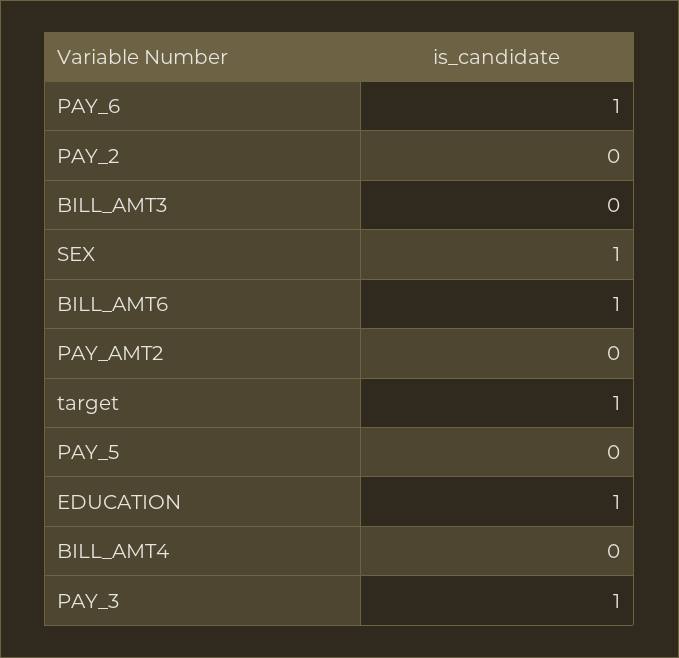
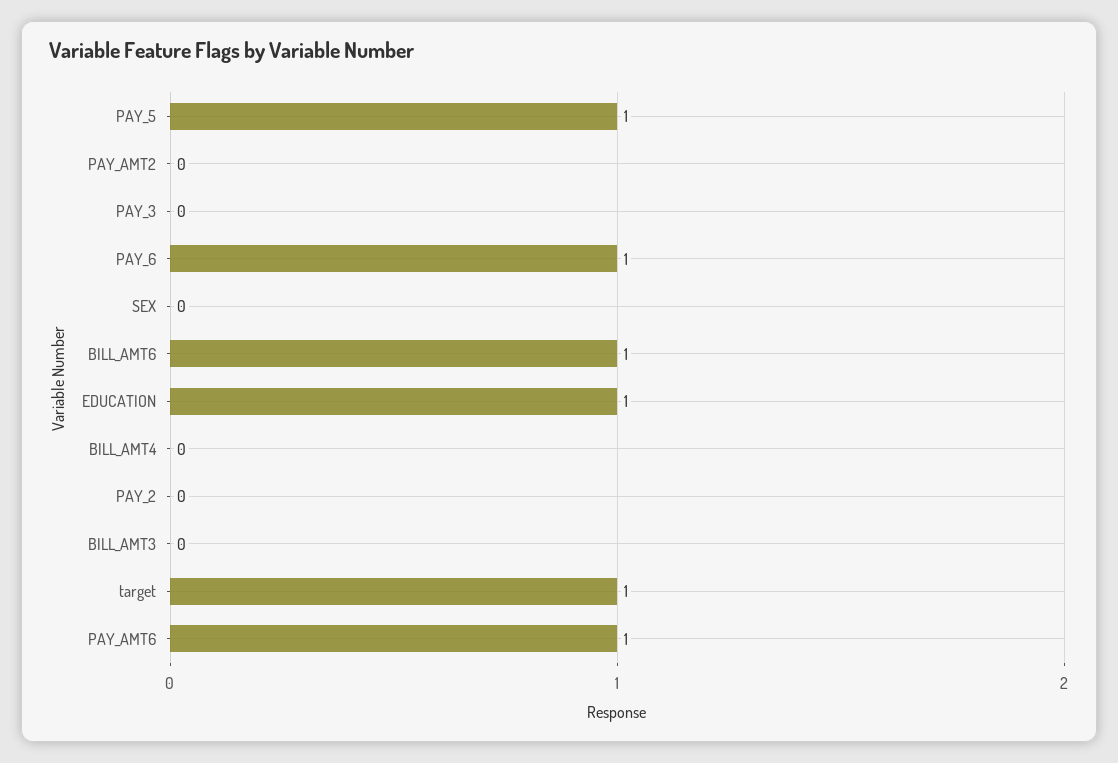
SEX: 1 -> 0
PAY_5: 0 -> 1
PAY_3: 1 -> 0
PAY_AMT6: none -> 1

